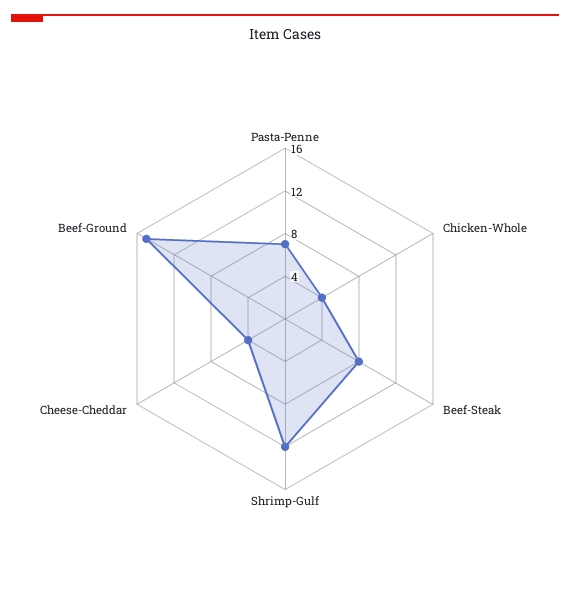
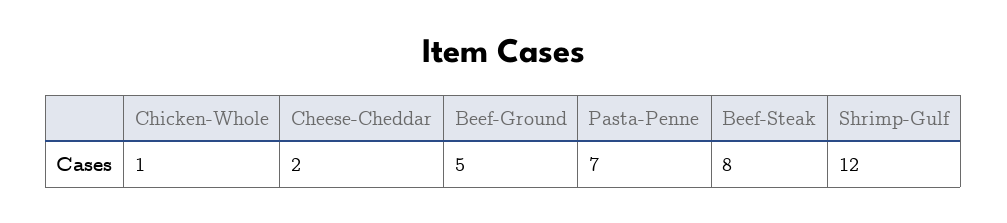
Chicken-Whole: 4 -> 1
Cheese-Cheddar: 4 -> 2
Beef-Ground: 15 -> 5

